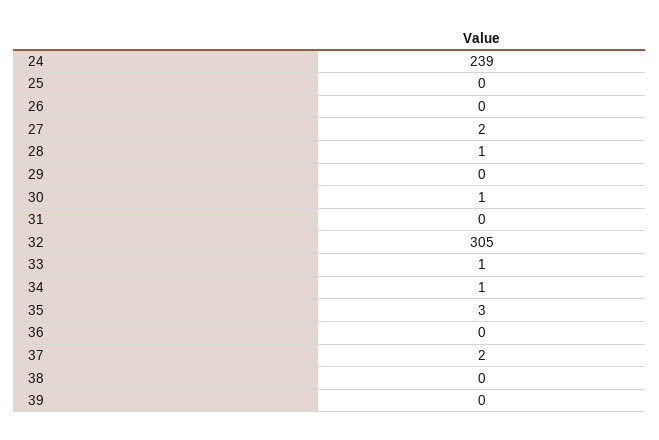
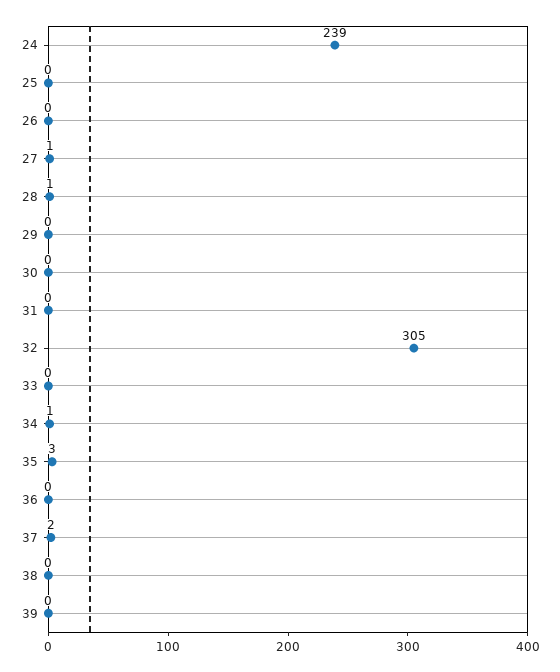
27: 2 -> 1
30: 1 -> 0
33: 1 -> 0

